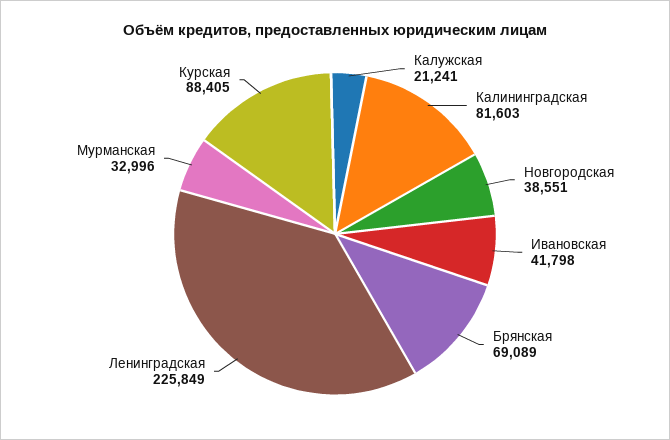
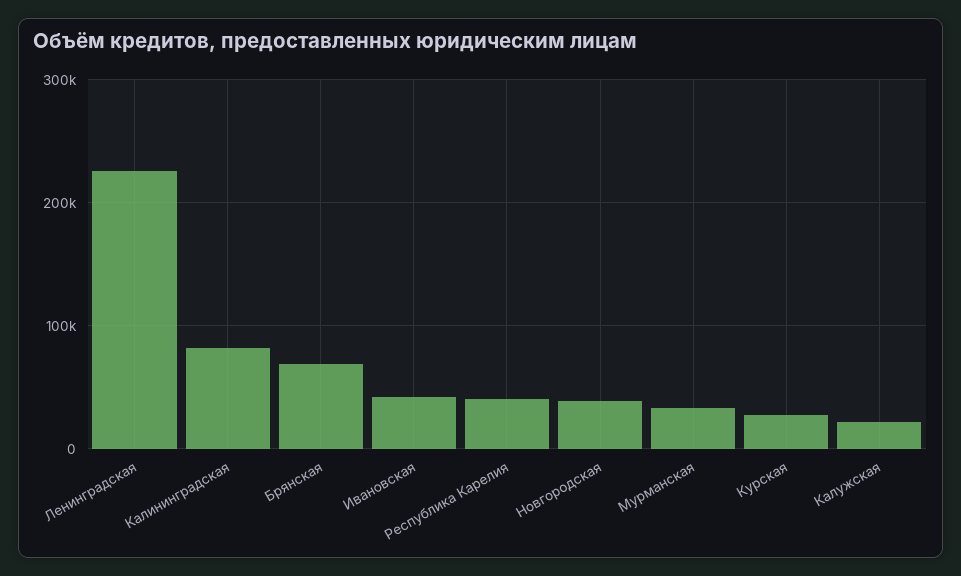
Курская: 88405 -> 30000
Республика Карелия: none -> 40000

